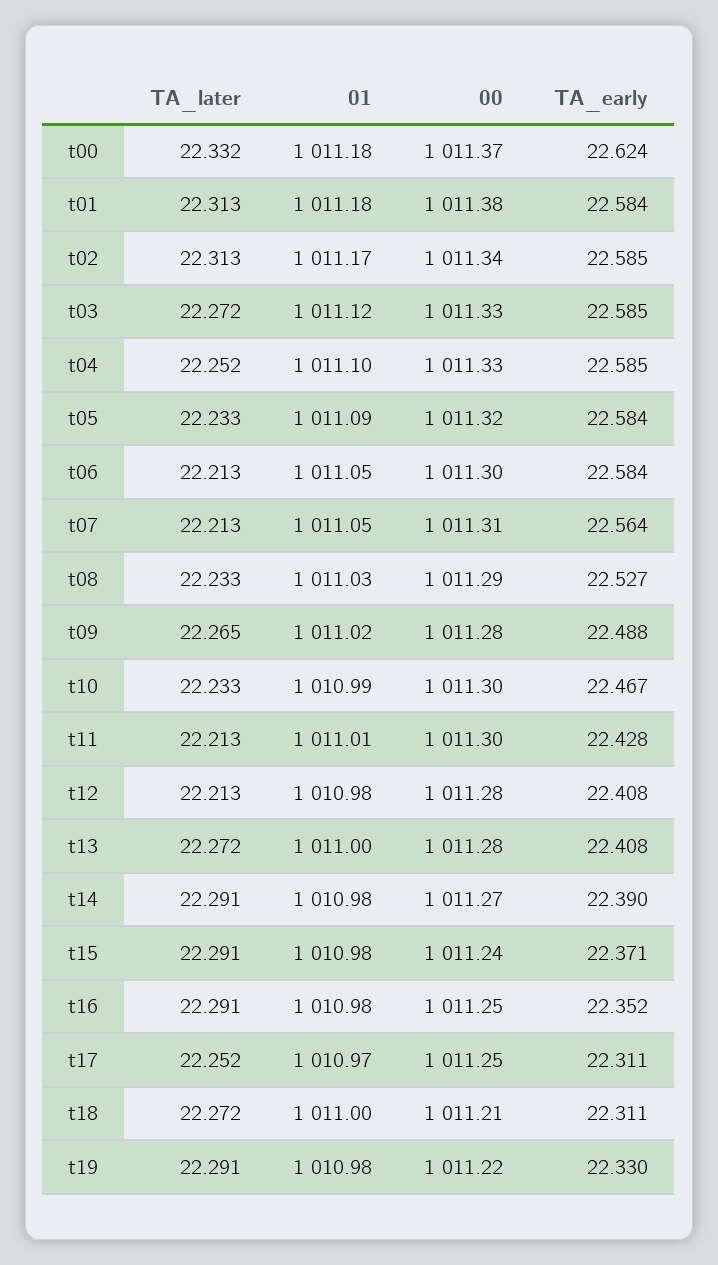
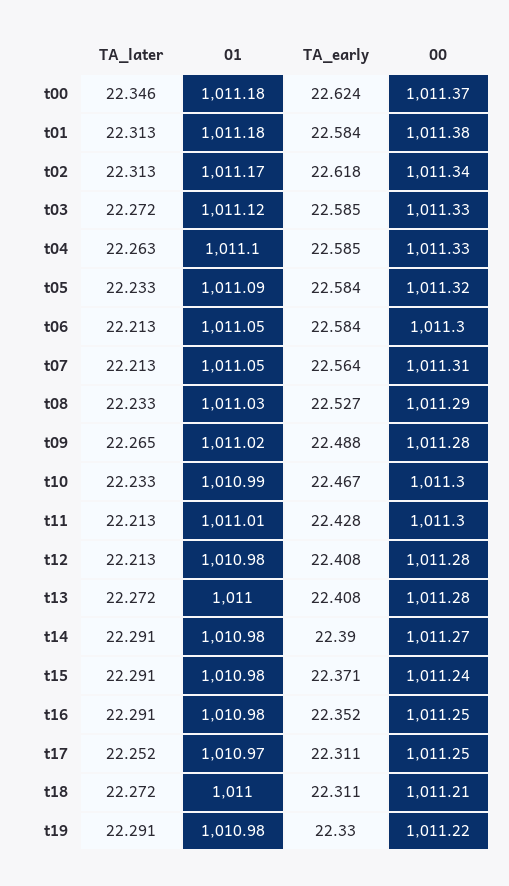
TA_later, t00: 22.332 -> 22.346
TA_early, t02: 22.585 -> 22.618
TA_later, t04: 22.252 -> 22.263

